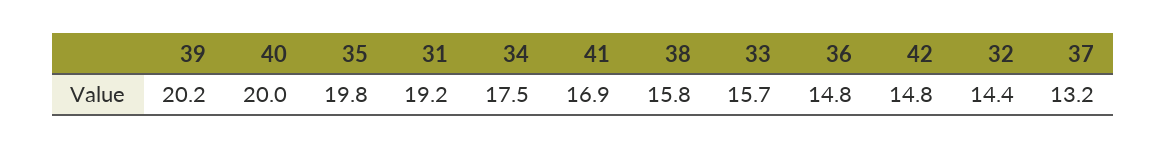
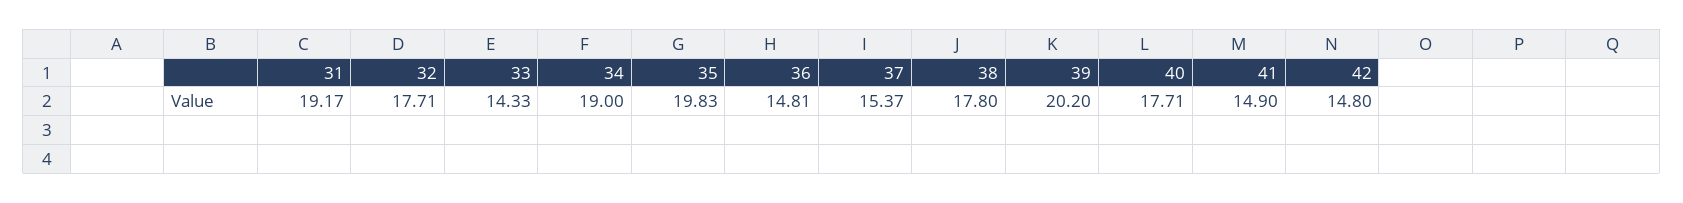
40: 20 -> 17.71
34: 17.5 -> 19
41: 16.9 -> 14.9
38: 15.8 -> 17.8
33: 15.7 -> 14.33
32: 14.4 -> 17.71
37: 13.2 -> 15.37

